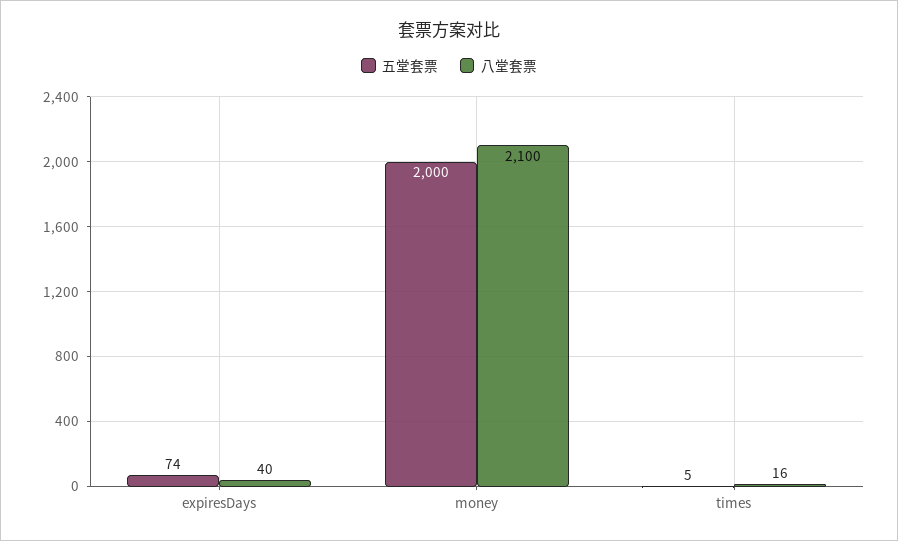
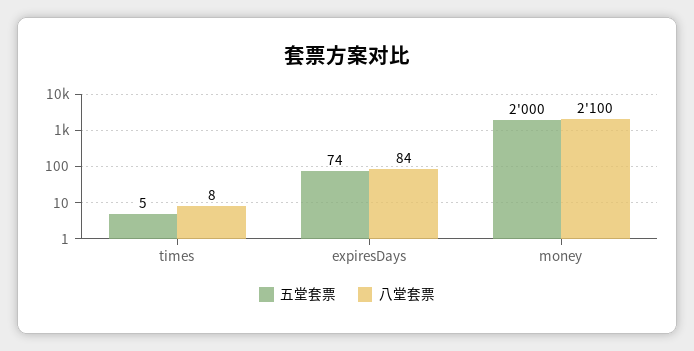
八堂套票, expiresDays: 40 -> 84
八堂套票, times: 16 -> 8

